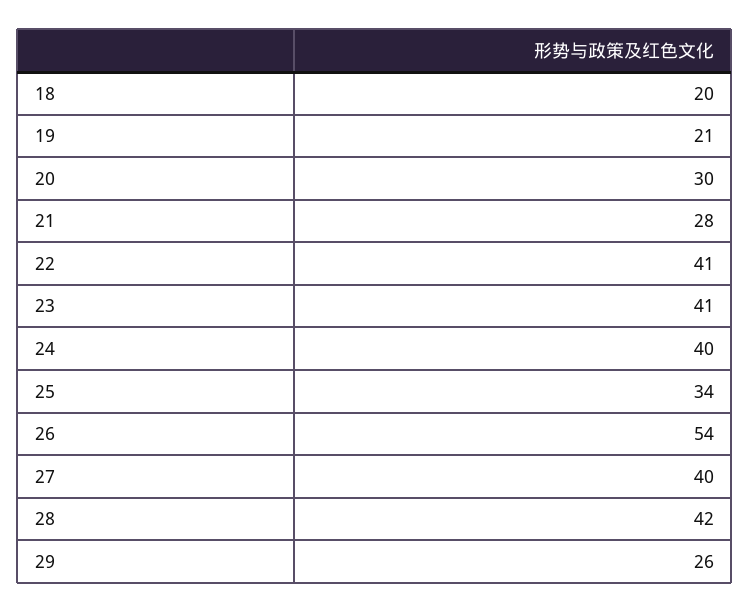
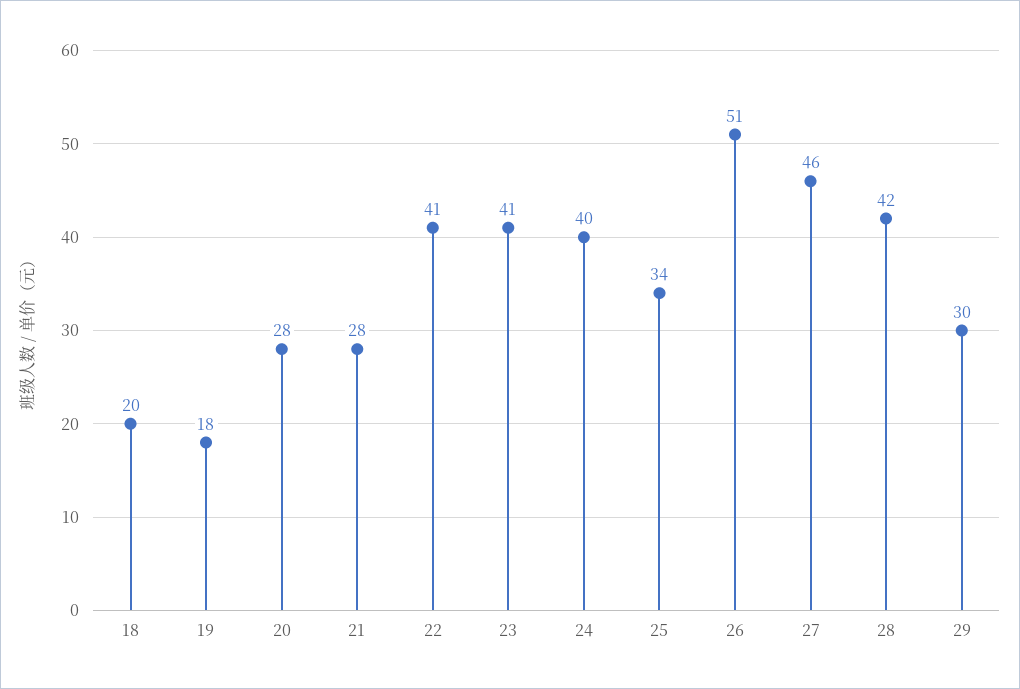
19: 21 -> 18
20: 30 -> 28
26: 54 -> 51
27: 40 -> 46
29: 26 -> 30

